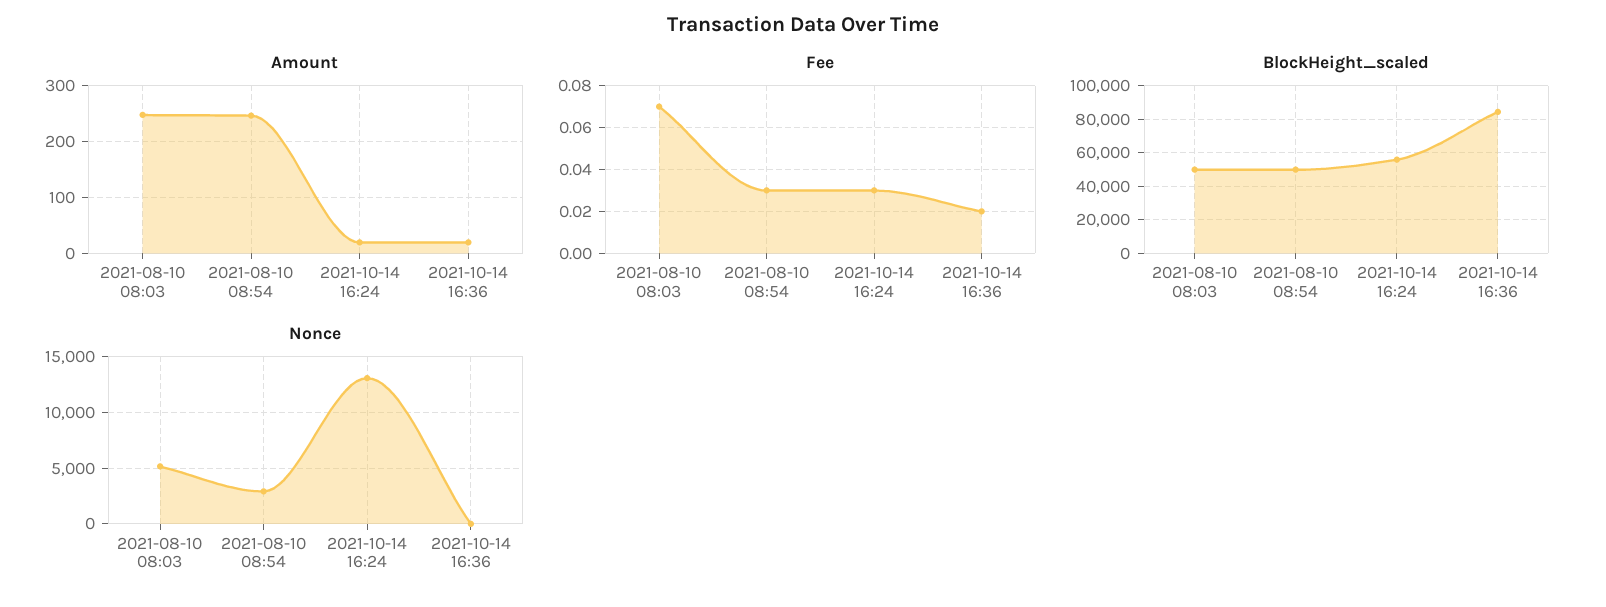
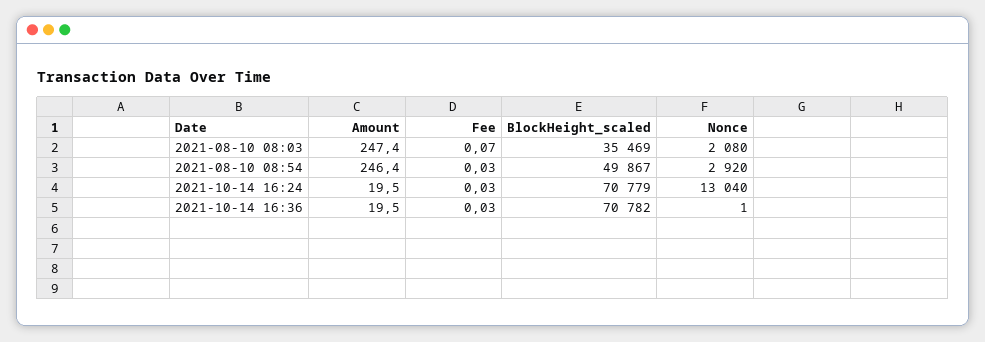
Fee, 2021-10-14 16:36: 0.02 -> 0.03
BlockHeight_scaled, 2021-08-10 08:03: 50000 -> 35469
BlockHeight_scaled, 2021-10-14 16:24: 55000 -> 70779
BlockHeight_scaled, 2021-10-14 16:36: 85000 -> 70782
Nonce, 2021-08-10 08:03: 5000 -> 2080

